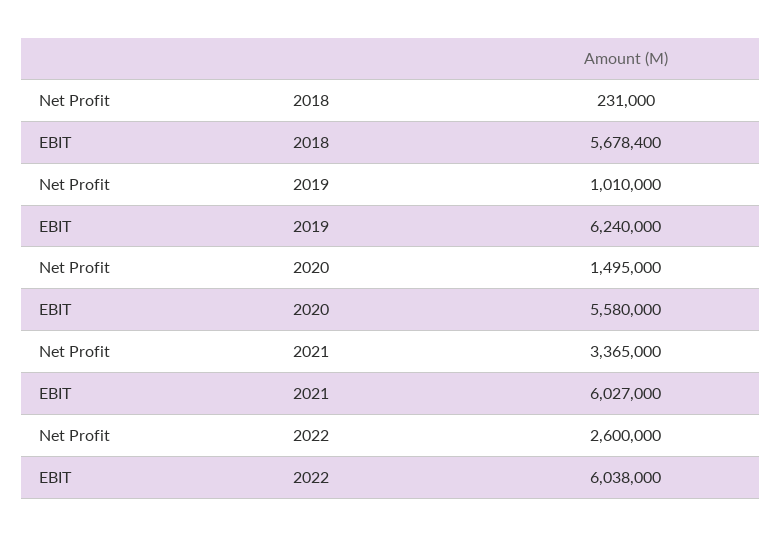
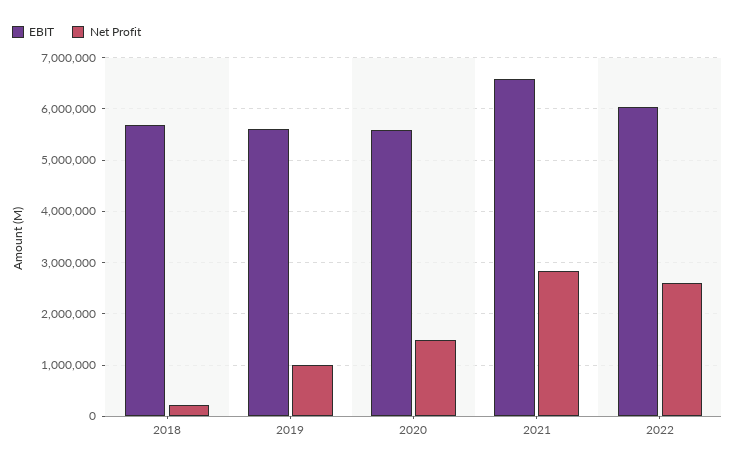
EBIT, 2019: 6240000 -> 5600000
Net Profit, 2021: 3365000 -> 2800000
EBIT, 2021: 6027000 -> 6600000

